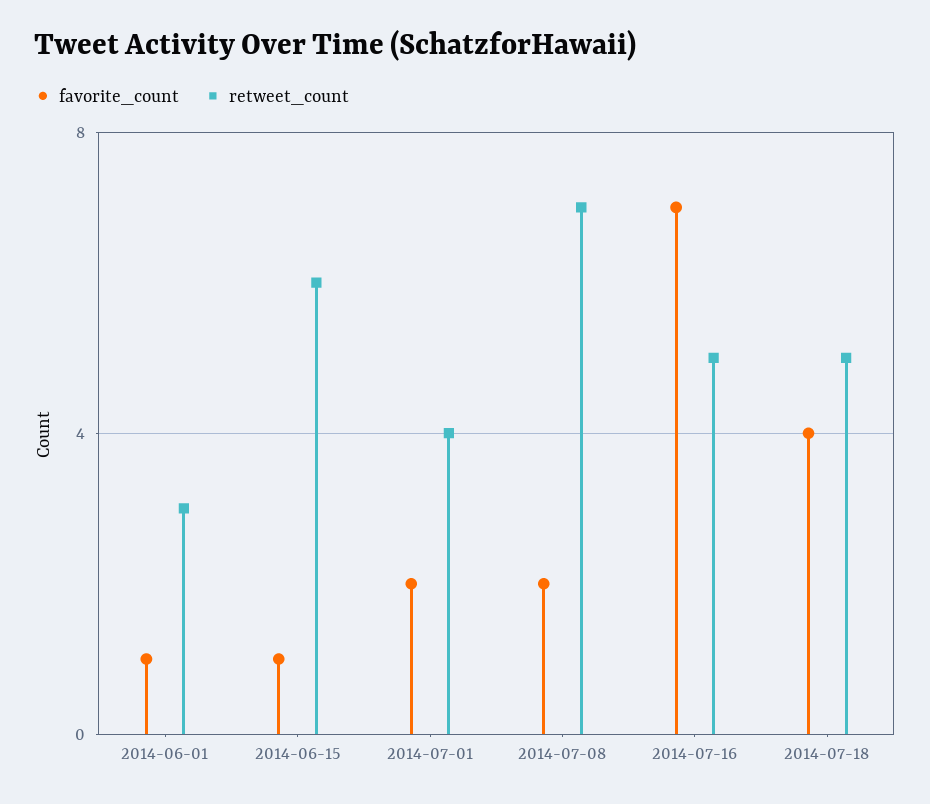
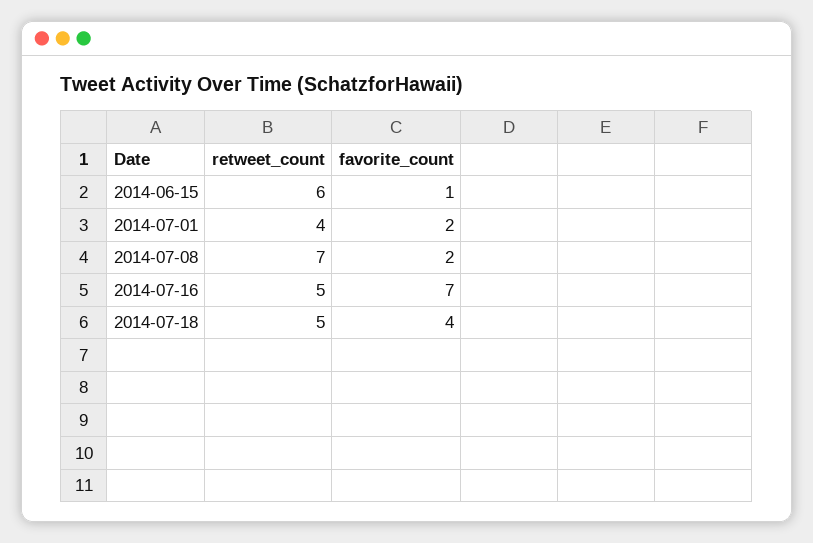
favorite_count, 2014-06-01: 1 -> none
retweet_count, 2014-06-01: 3 -> none

